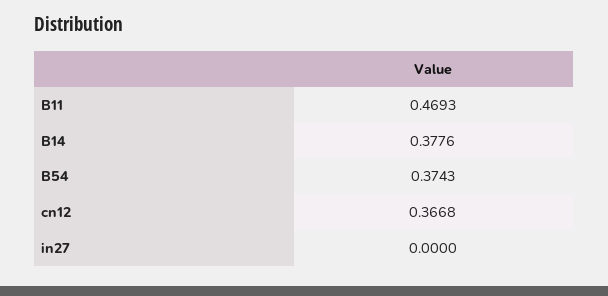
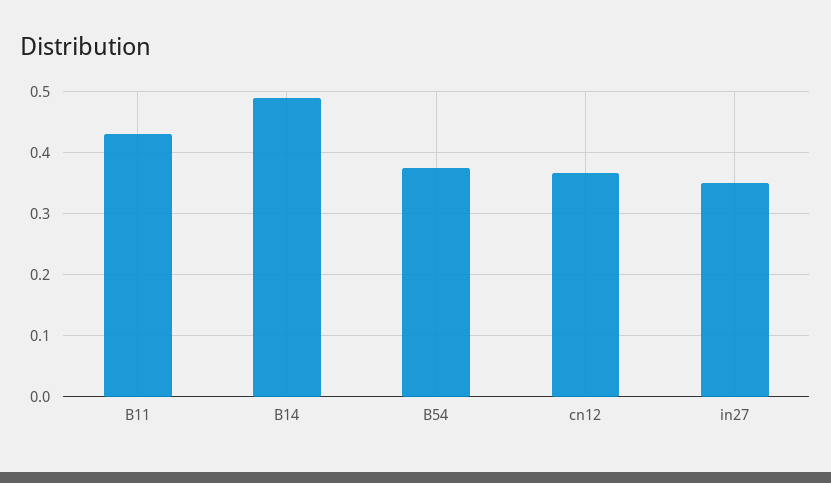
B11: 0.4693 -> 0.43
B14: 0.3776 -> 0.49
in27: 0 -> 0.35

